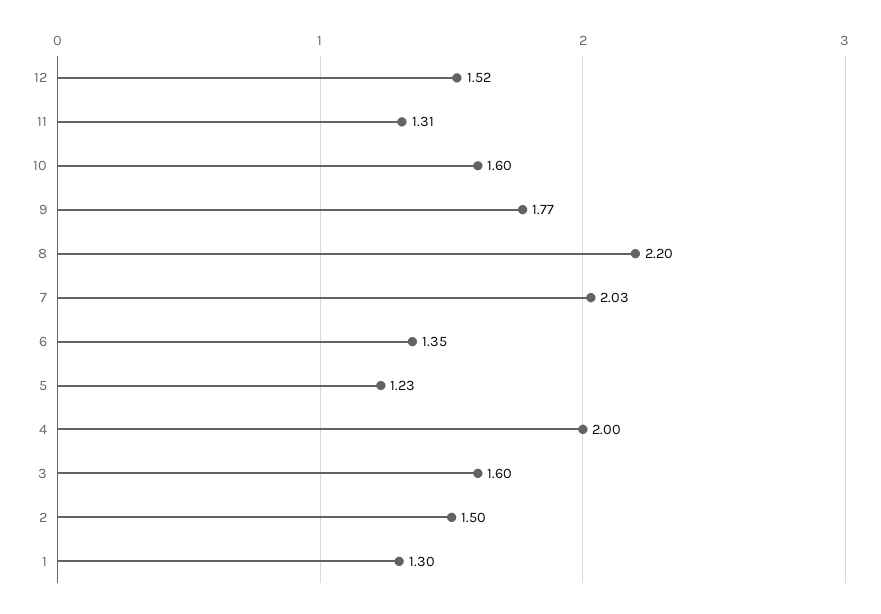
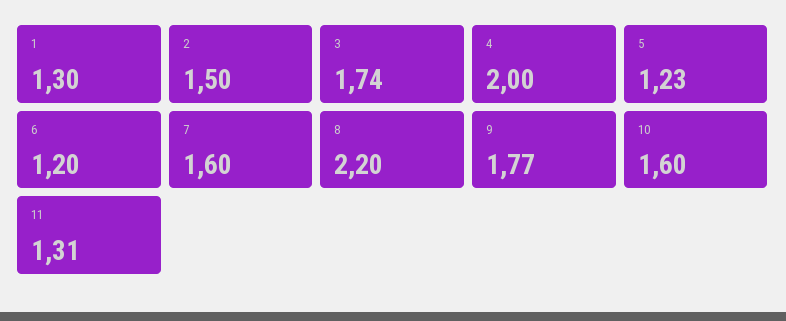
12: 1.52 -> none
7: 2.03 -> 1.6
6: 1.35 -> 1.2
3: 1.6 -> 1.74

